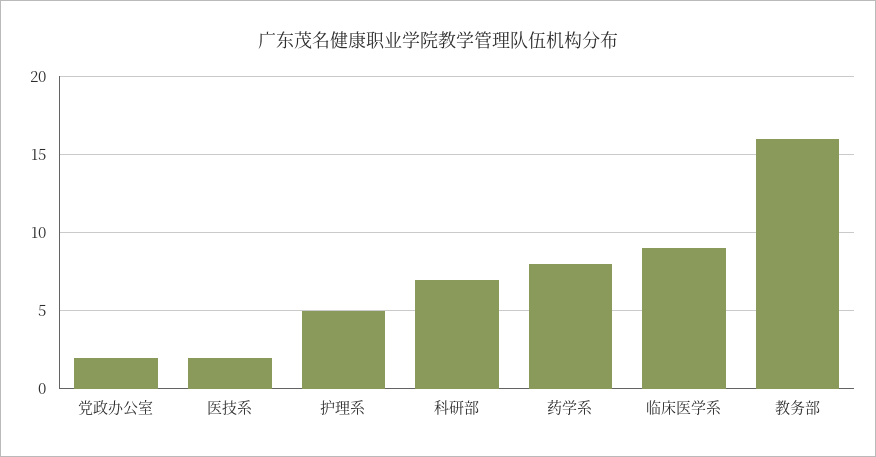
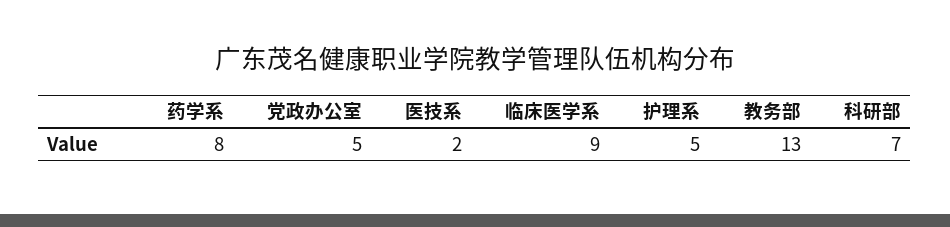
党政办公室: 2 -> 5
教务部: 16 -> 13

